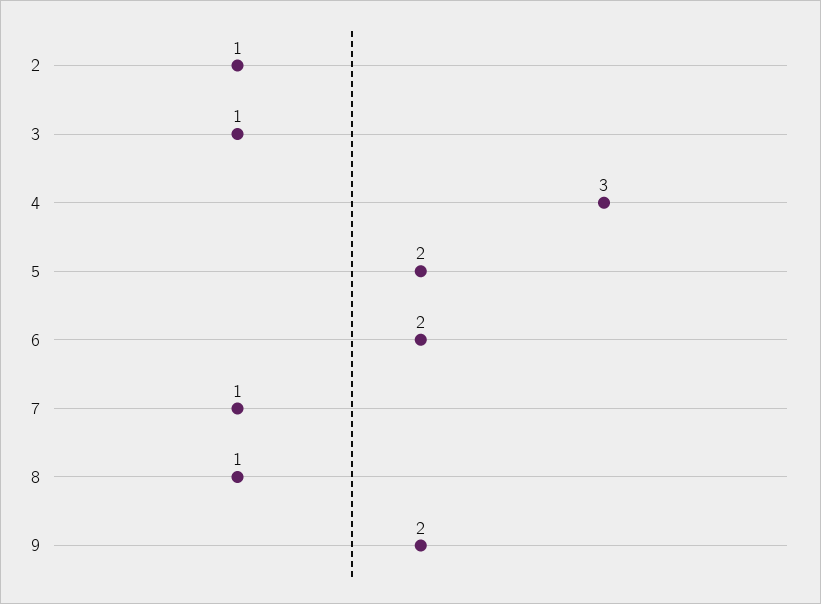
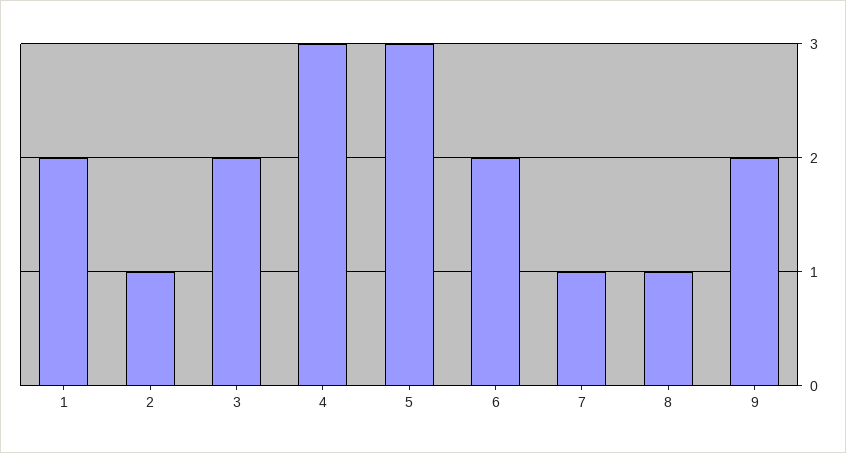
3: 1 -> 2
5: 2 -> 3
1: none -> 2

